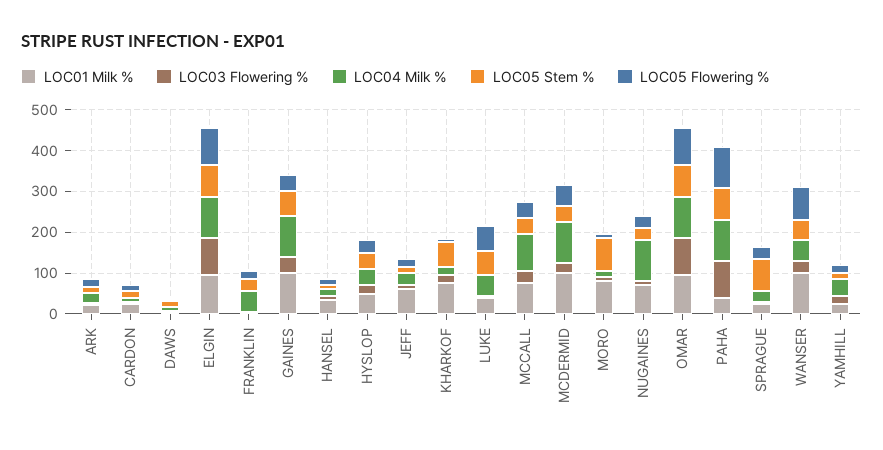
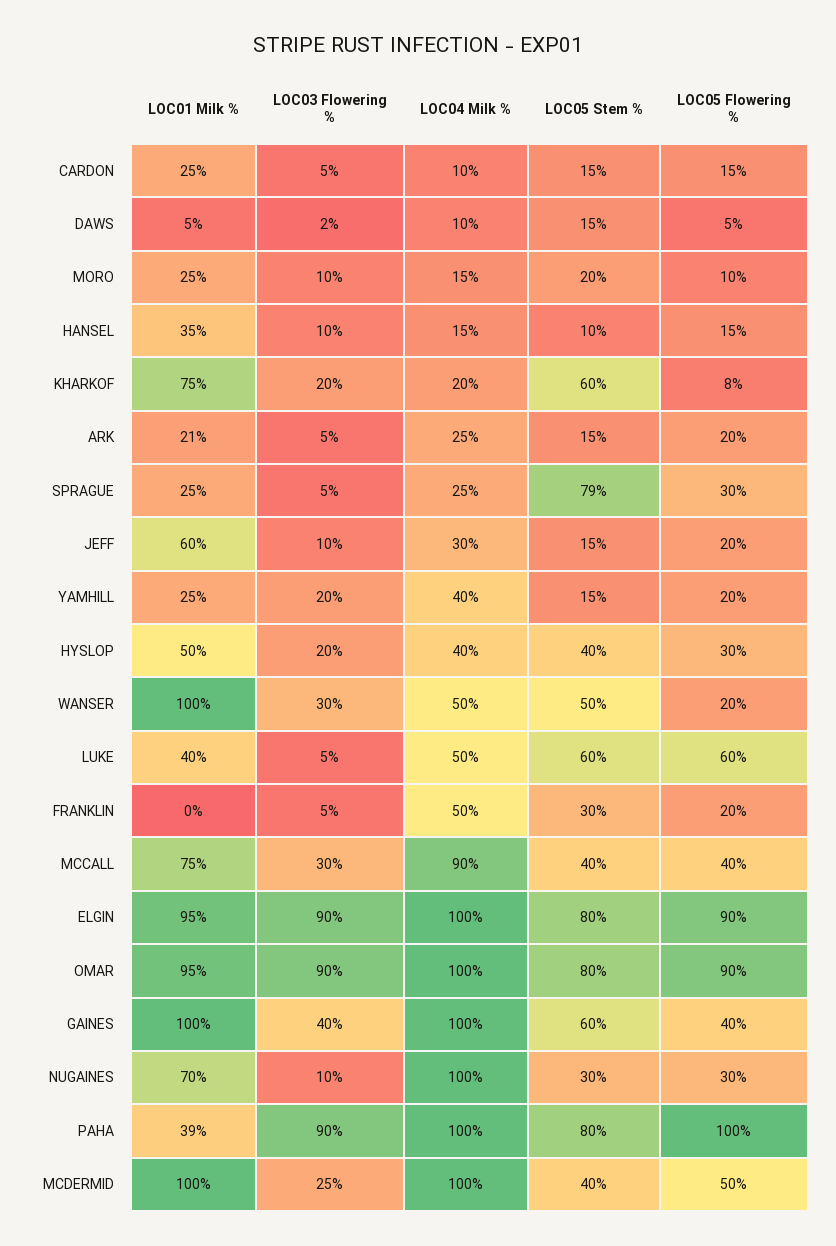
LOC01 Milk %, MORO: 80 -> 25
LOC05 Stem %, MORO: 80 -> 20
LOC05 Flowering %, WANSER: 80 -> 20

